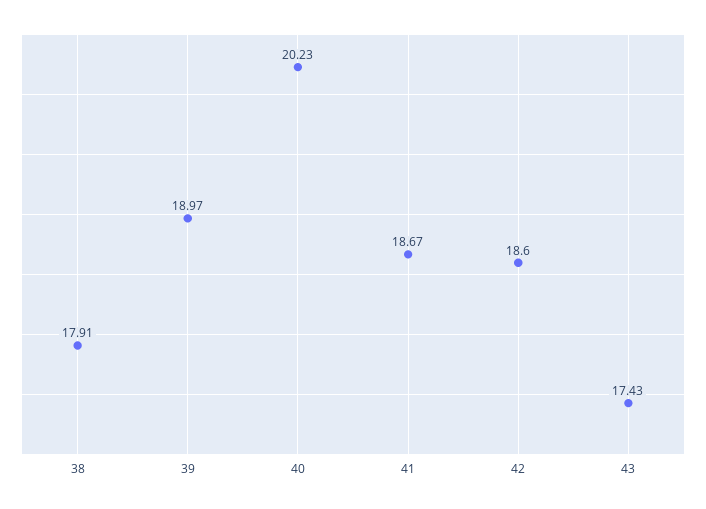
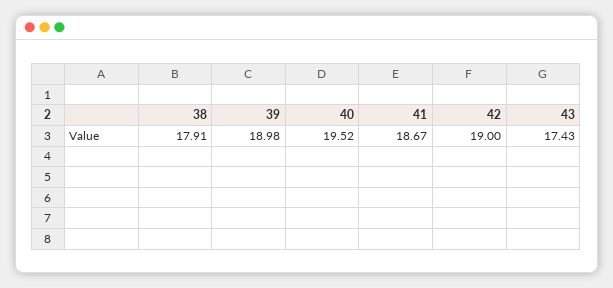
39: 18.97 -> 18.98
40: 20.23 -> 19.52
42: 18.6 -> 19

